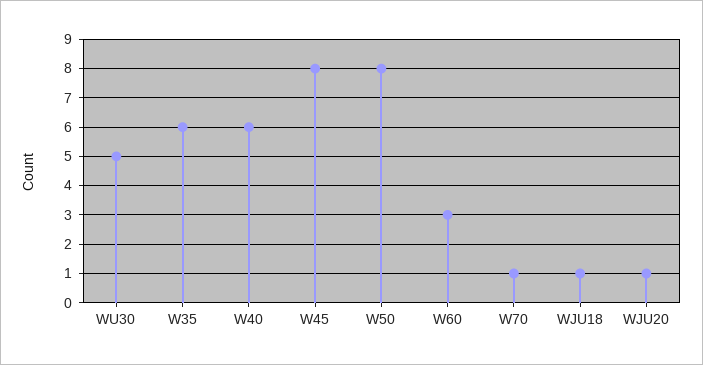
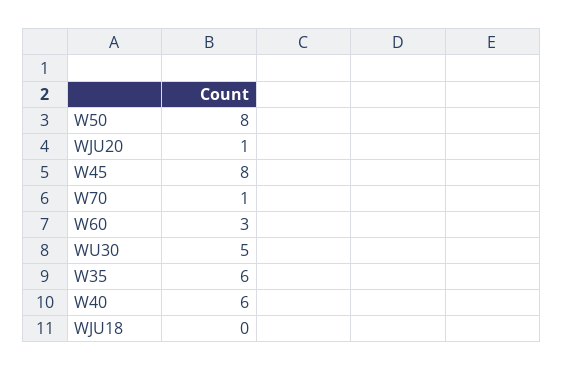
WJU18: 1 -> 0

